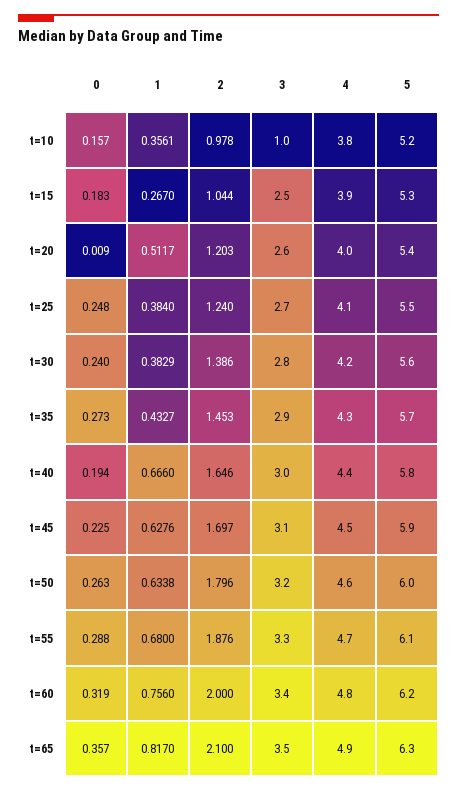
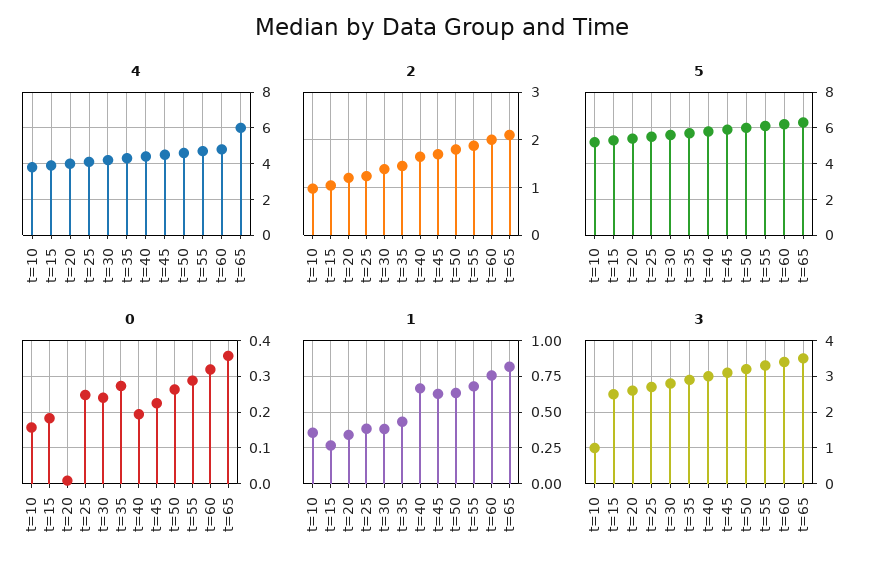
1, t=20: 0.5117 -> 0.35
4, t=65: 4.9 -> 6

